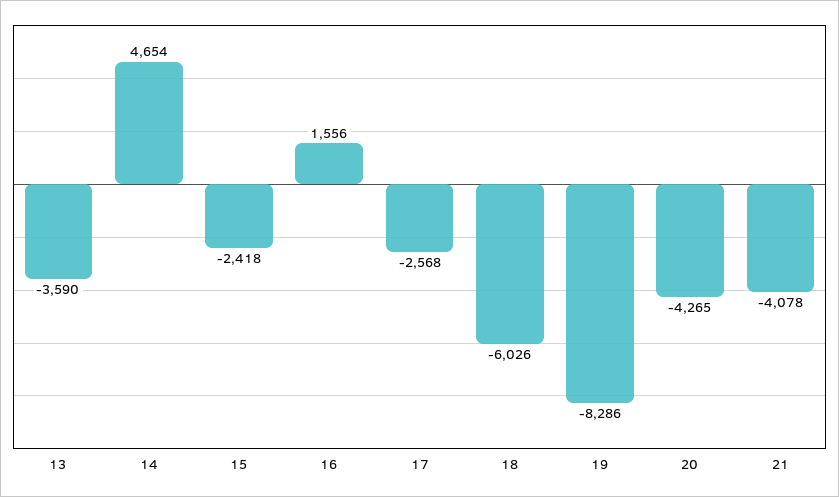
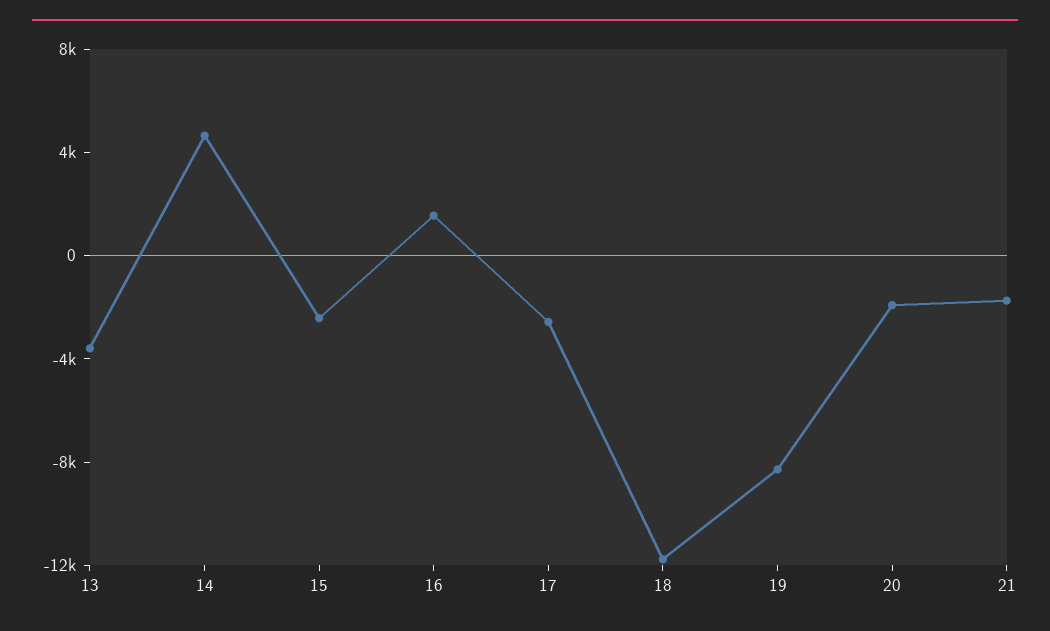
18: -6026 -> -12000
20: -4265 -> -2000
21: -4078 -> -2000

